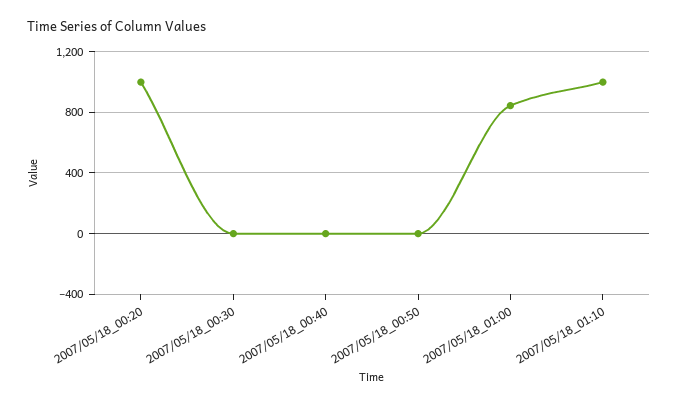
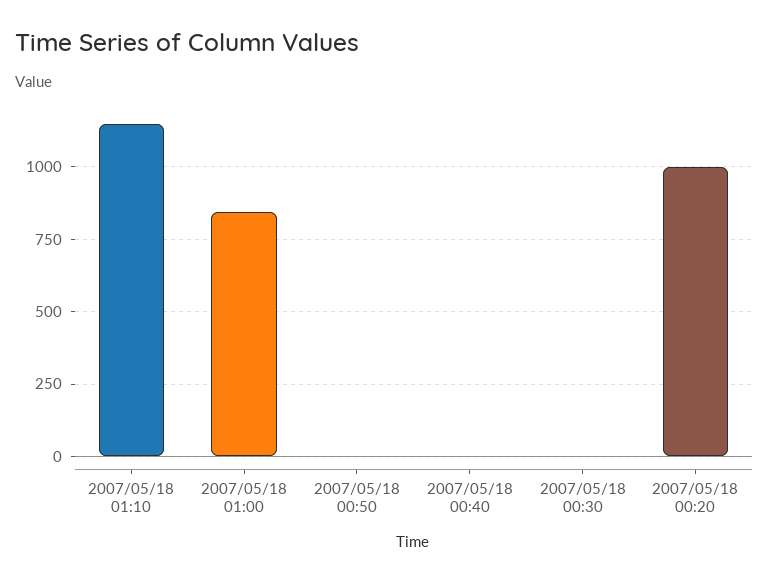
2007/05/18_01:10: 1000 -> 1150

